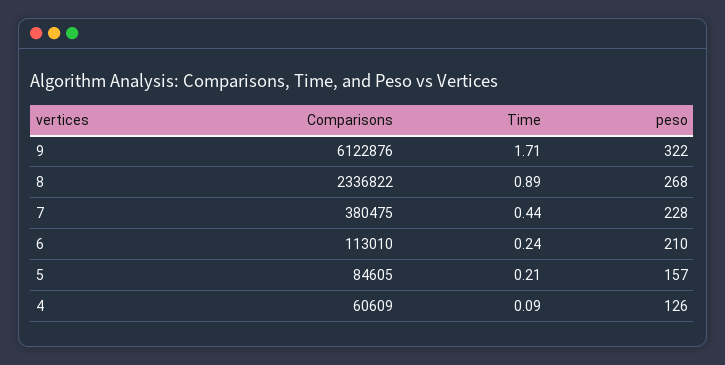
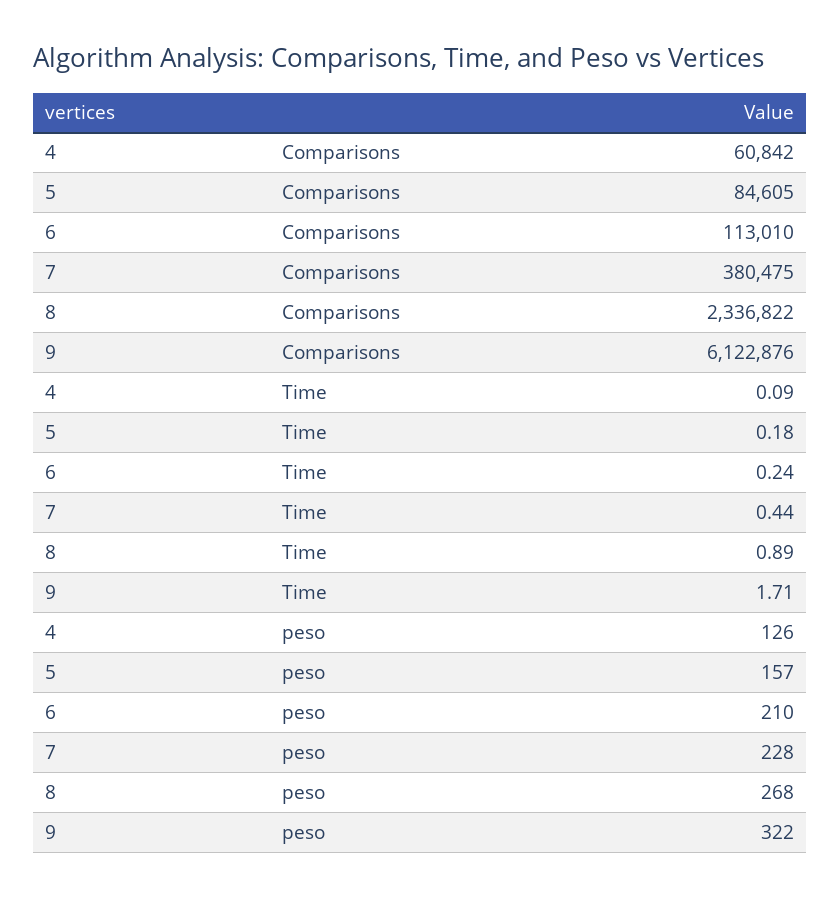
Time, 5: 0.21 -> 0.18
Comparisons, 4: 60609 -> 60842

